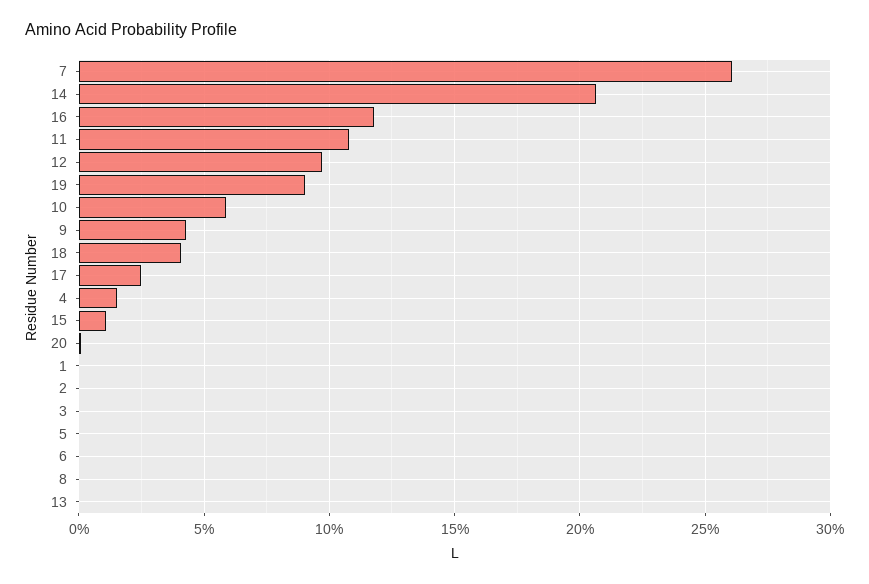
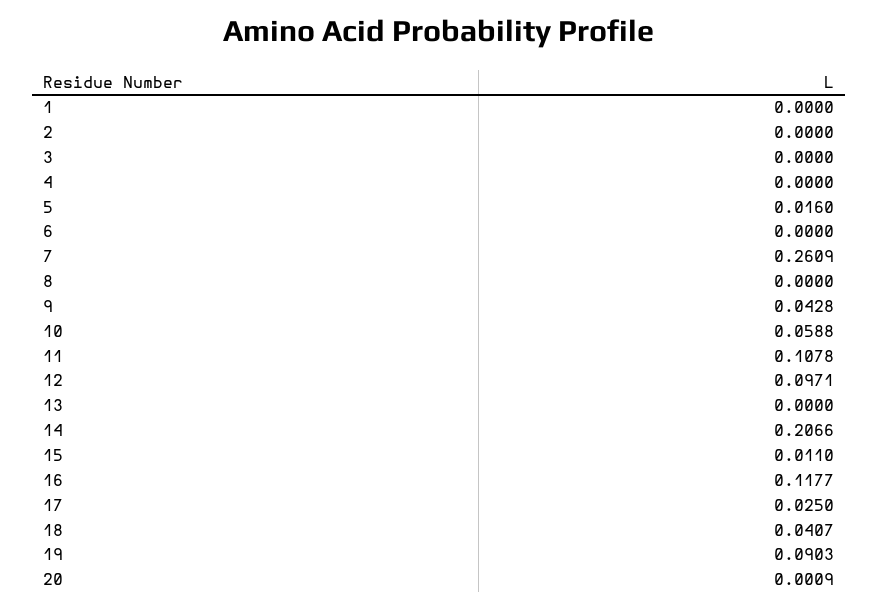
4: 0.015 -> 0
5: 0 -> 0.016

